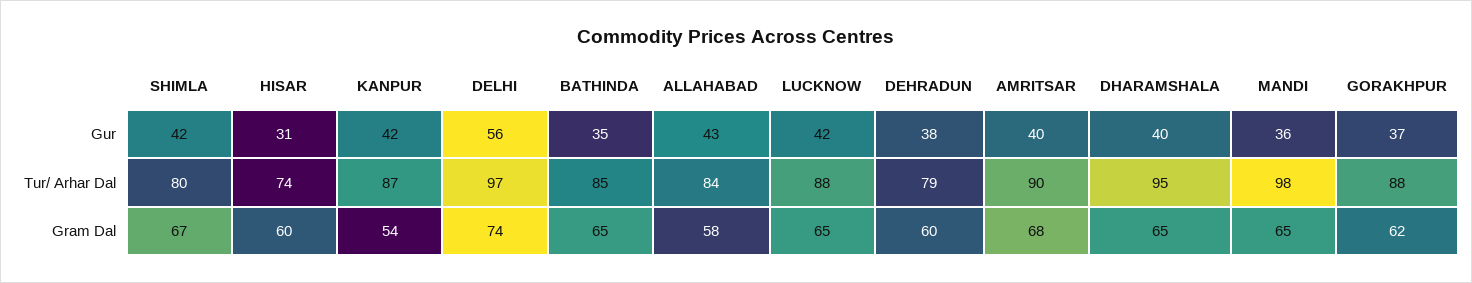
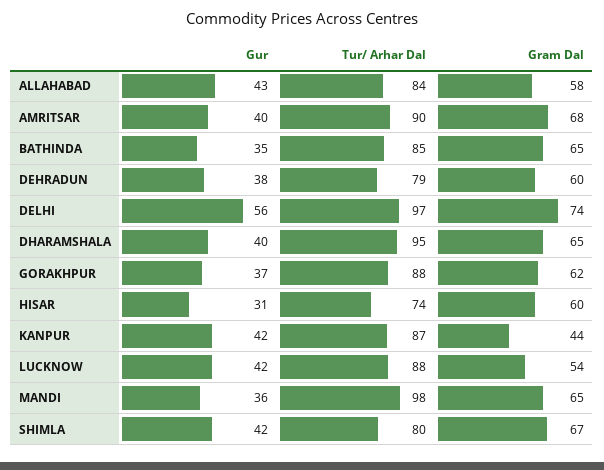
KANPUR, Gram Dal: 54 -> 44
LUCKNOW, Gram Dal: 65 -> 54

